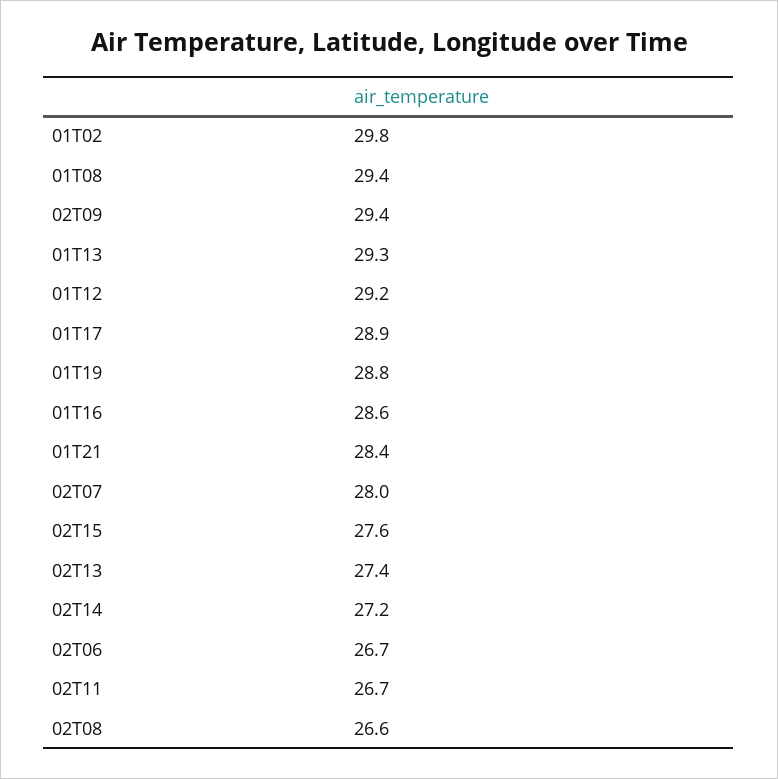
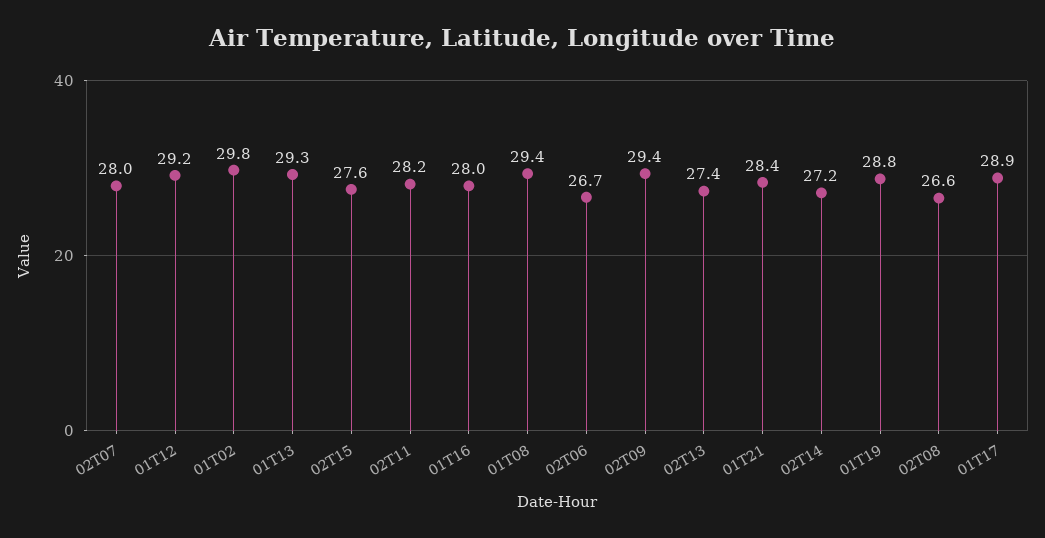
01T16: 28.6 -> 28
02T11: 26.7 -> 28.2

